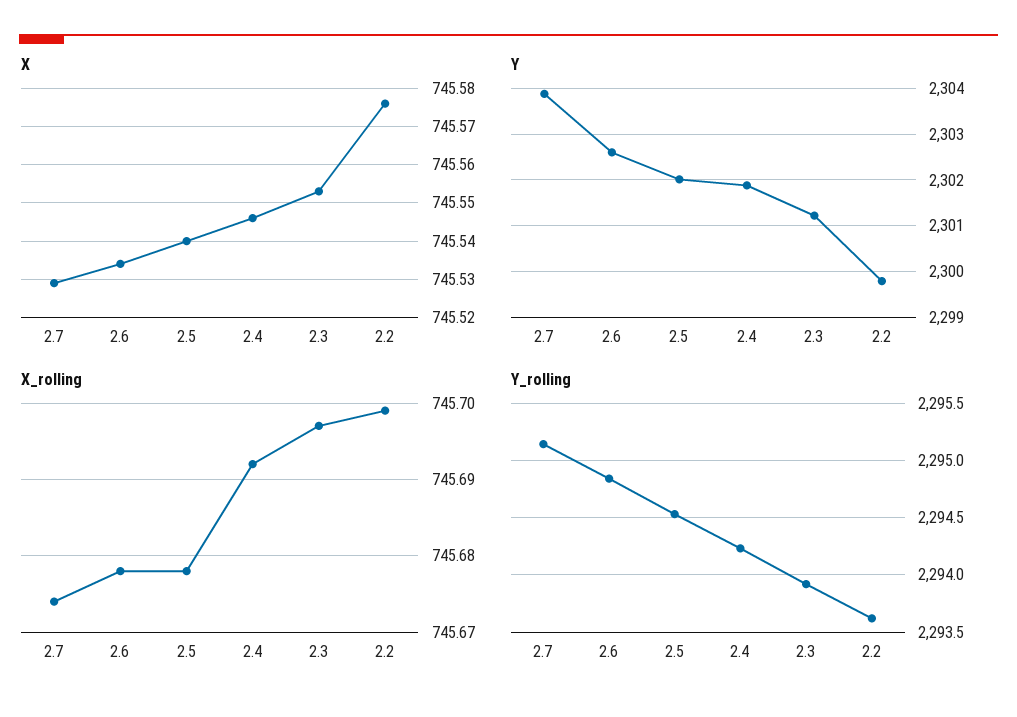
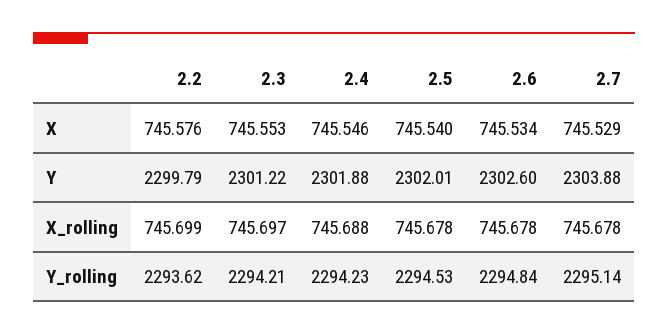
X_rolling, 2.7: 745.674 -> 745.678
X_rolling, 2.4: 745.692 -> 745.688
Y_rolling, 2.3: 2293.9 -> 2294.21

